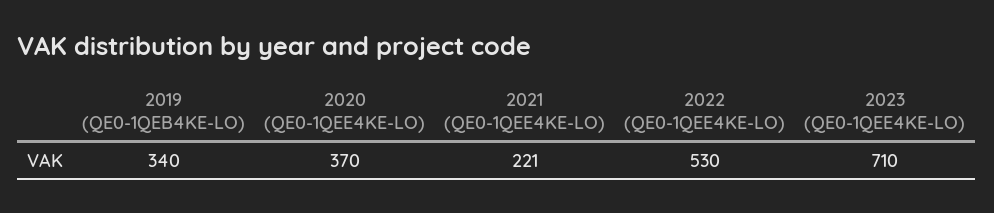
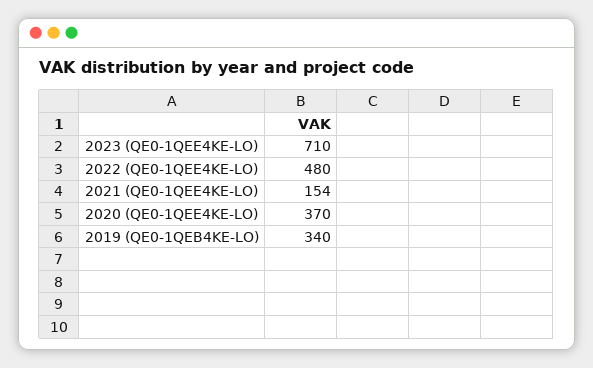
2021 (QE0-1QEE4KE-LO): 221 -> 154
2022 (QE0-1QEE4KE-LO): 530 -> 480

